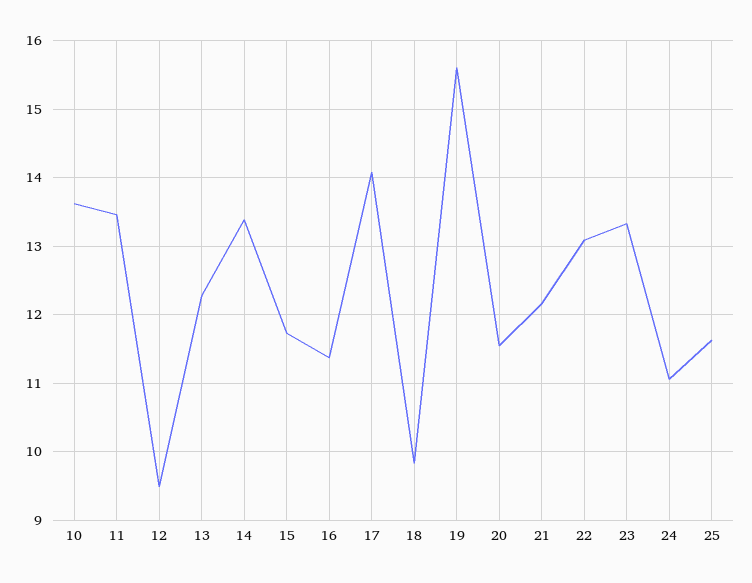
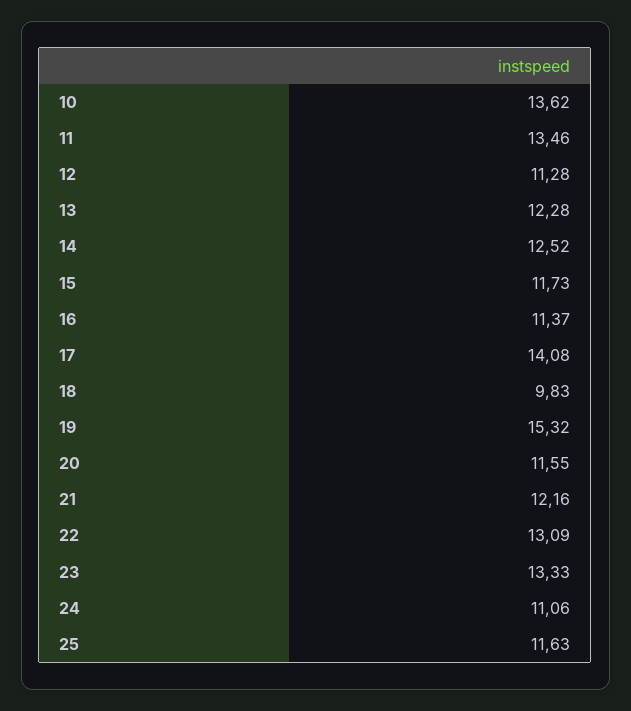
12: 9.5 -> 11.28
14: 13.4 -> 12.52
19: 15.6 -> 15.32

